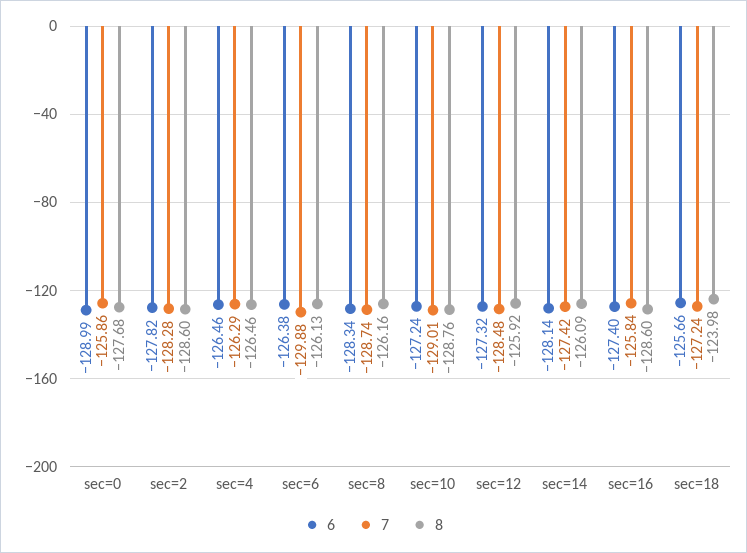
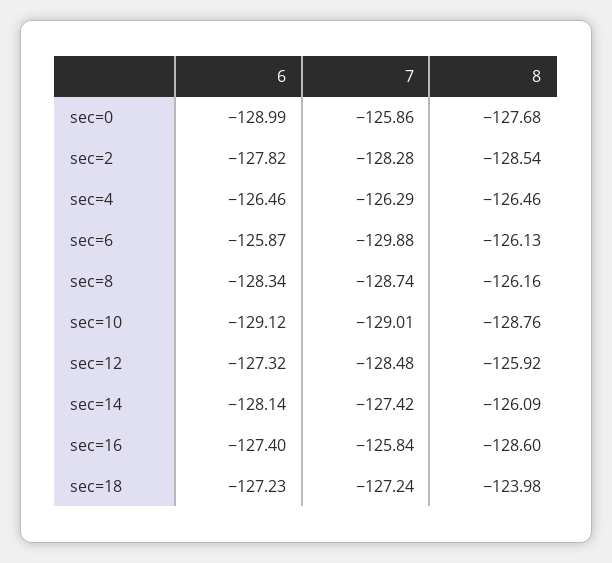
8, sec=2: -128.6 -> -128.54
6, sec=6: -126.38 -> -125.87
6, sec=10: -127.24 -> -129.12
6, sec=18: -125.66 -> -127.23

